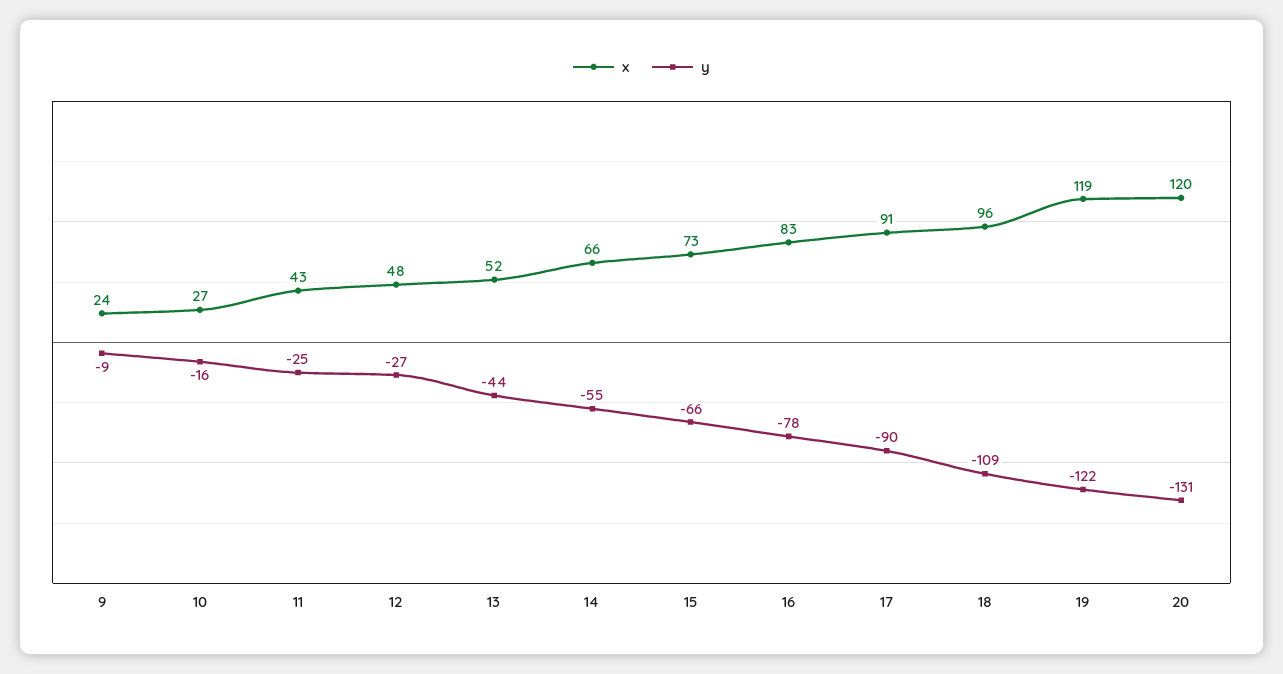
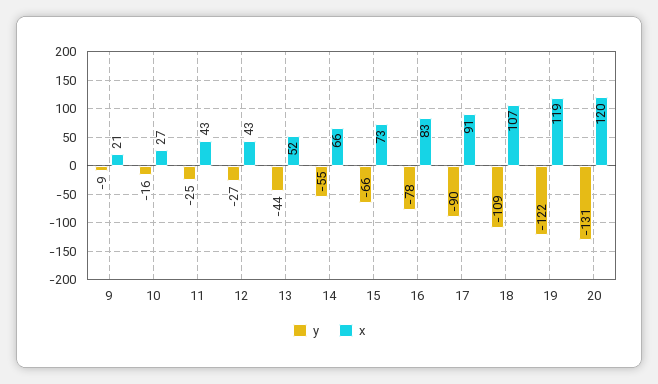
x, 9: 24 -> 21
x, 12: 48 -> 43
x, 18: 96 -> 107

